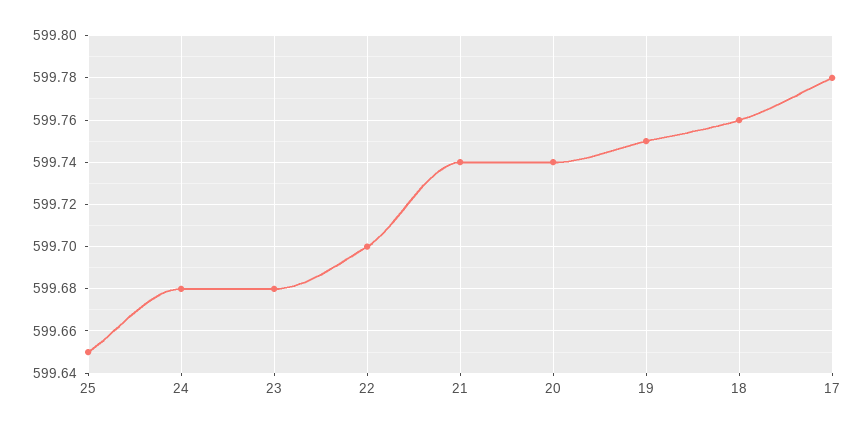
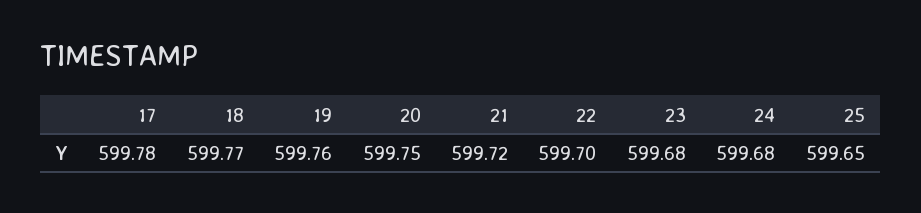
21: 599.74 -> 599.72
20: 599.74 -> 599.75
19: 599.75 -> 599.76
18: 599.76 -> 599.77

